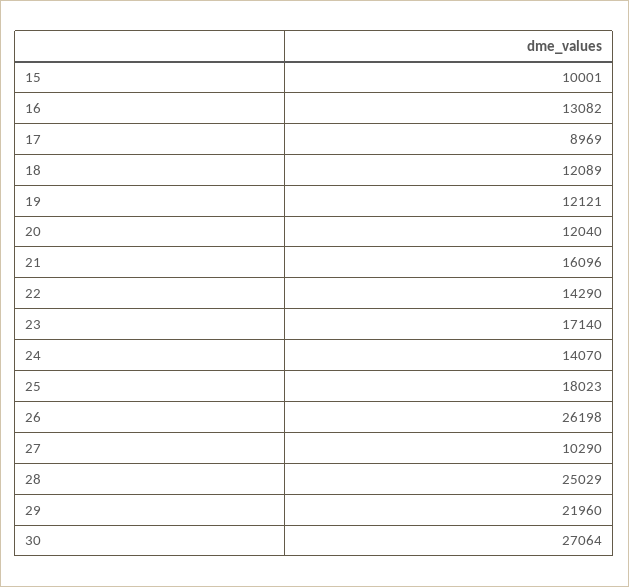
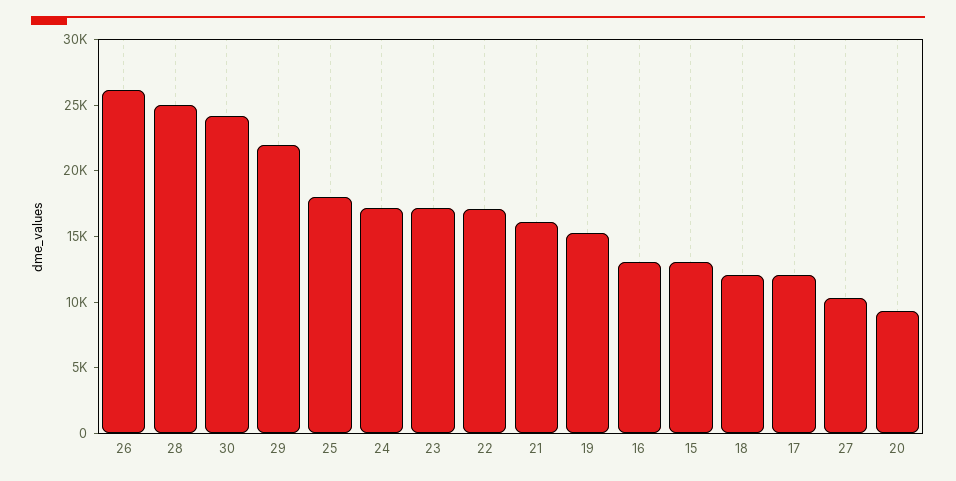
15: 10001 -> 13000
17: 8969 -> 12000
19: 12121 -> 15000
20: 12040 -> 9000
22: 14290 -> 17000
24: 14070 -> 17000
30: 27064 -> 24000

